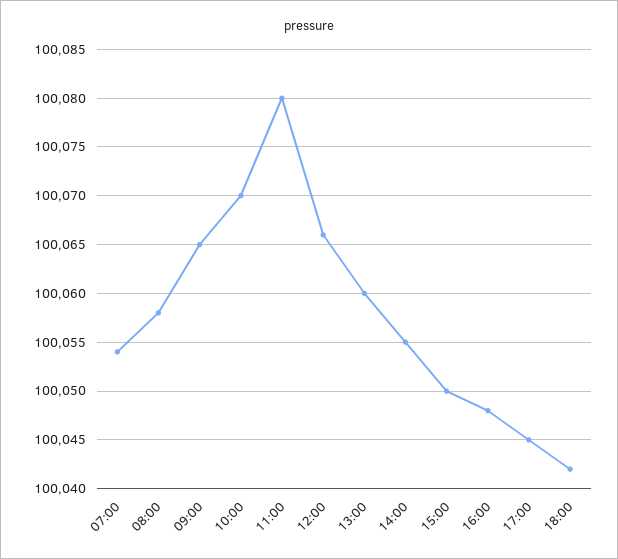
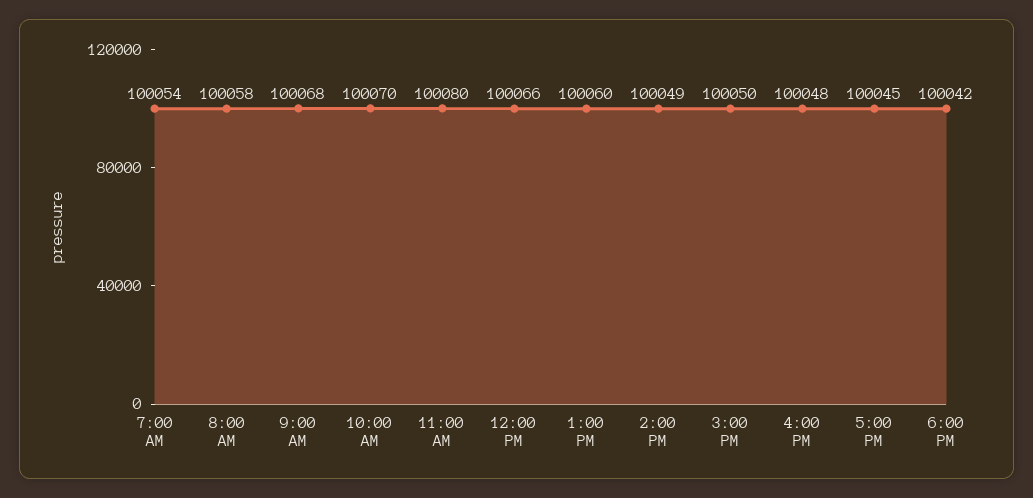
09:00: 100065 -> 100068
14:00: 100055 -> 100049

